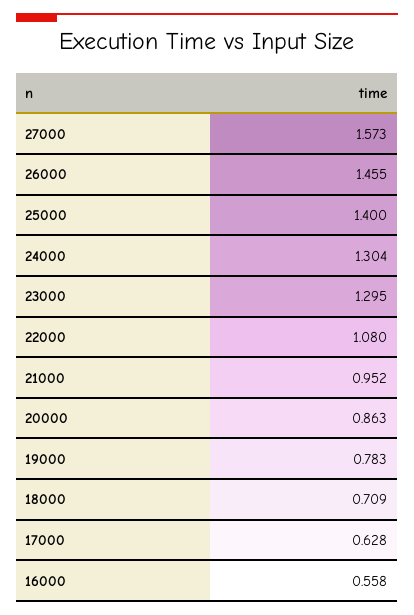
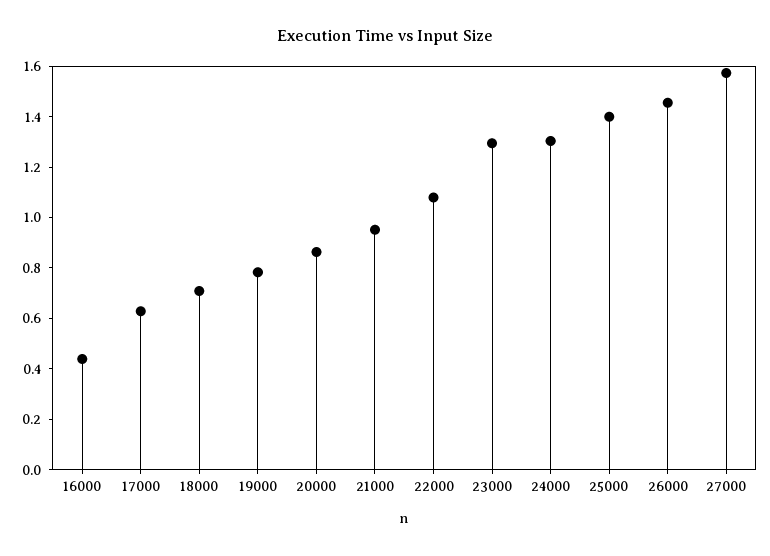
16000: 0.558 -> 0.45

